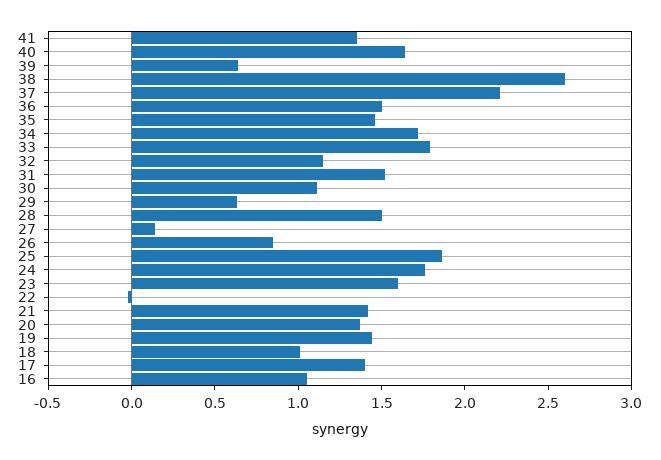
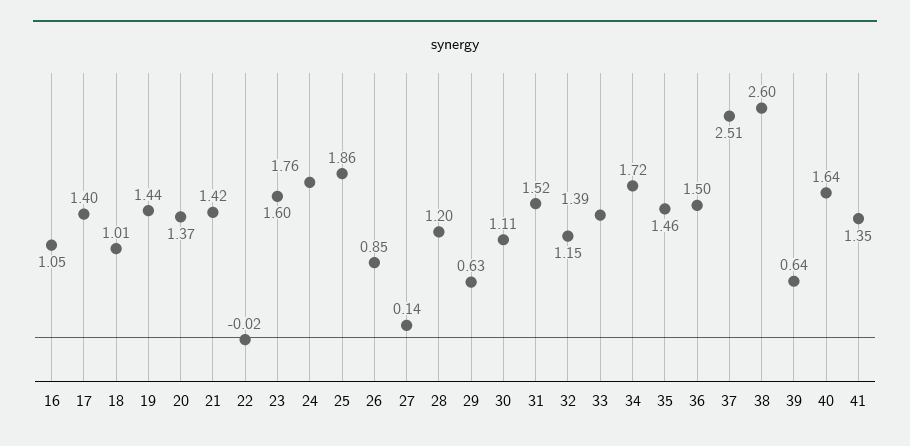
37: 2.2 -> 2.51
33: 1.8 -> 1.39
28: 1.5 -> 1.2

